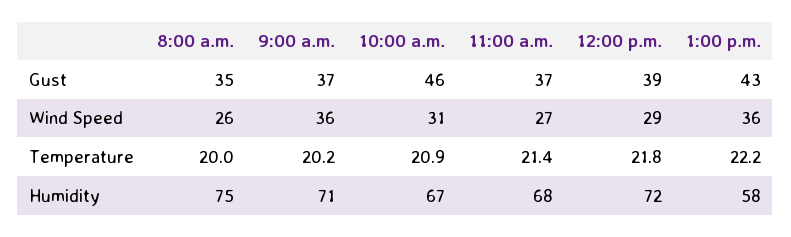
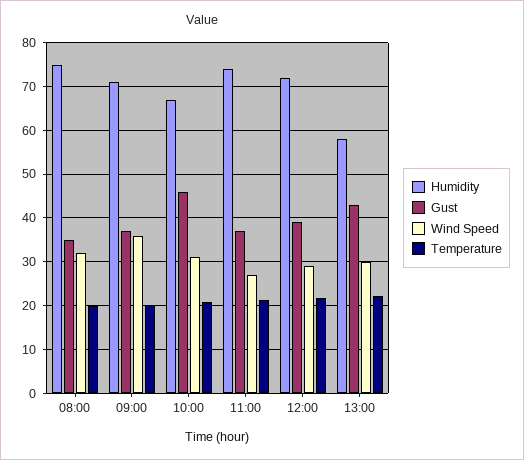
Wind Speed, 8:00 a.m.: 26 -> 32
Wind Speed, 1:00 p.m.: 36 -> 30
Humidity, 11:00 a.m.: 68 -> 74

